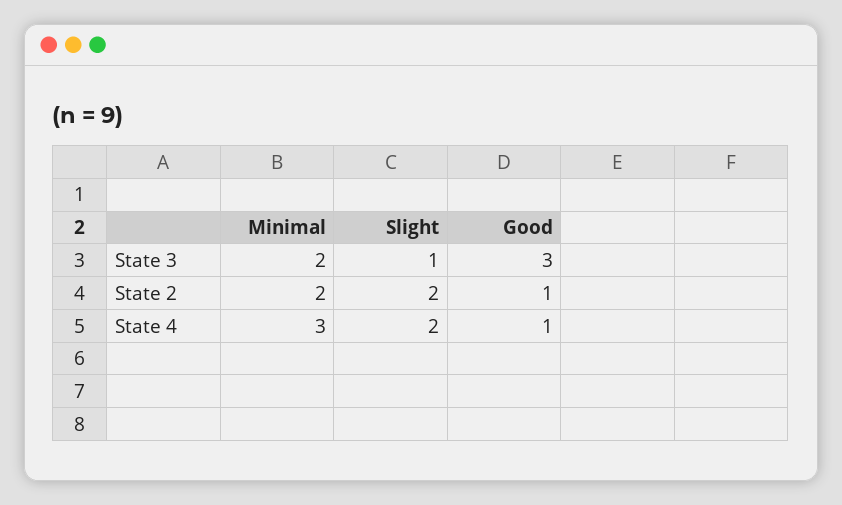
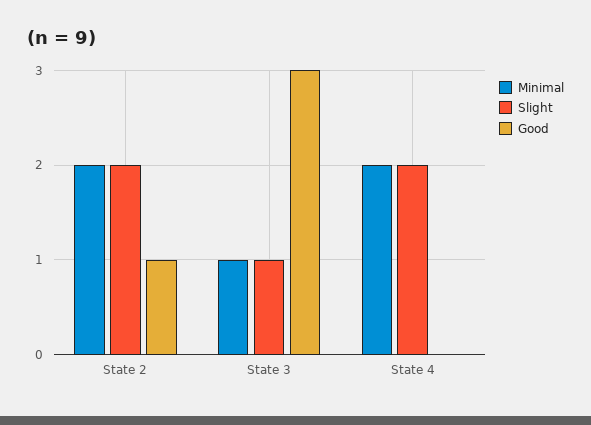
Minimal, State 3: 2 -> 1
Minimal, State 4: 3 -> 2
Good, State 4: 1 -> 0

